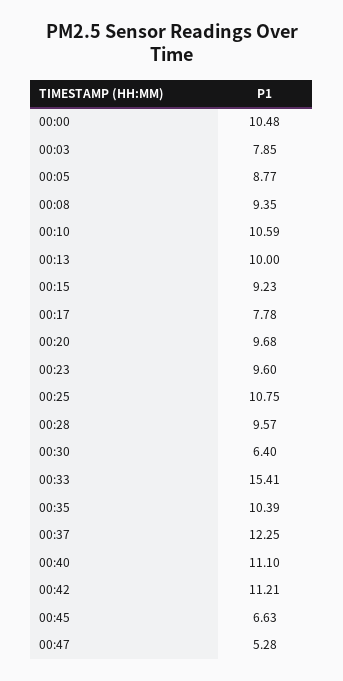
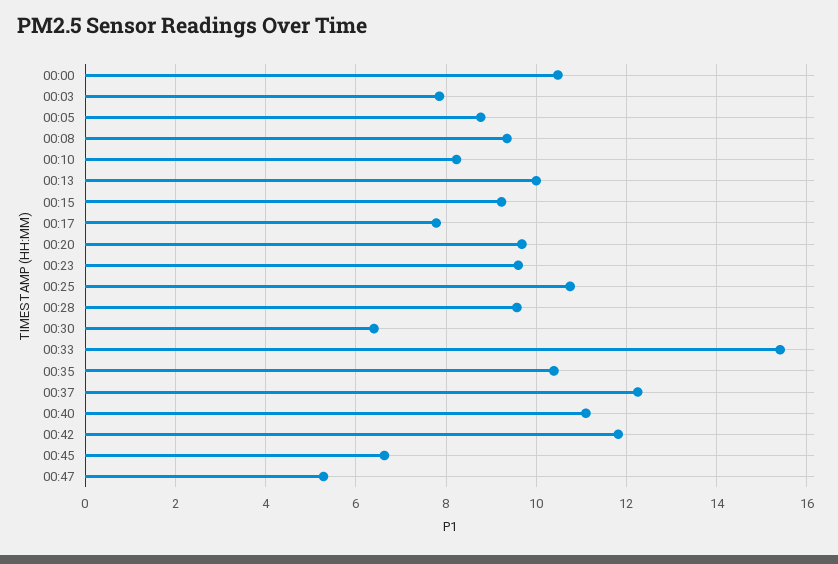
00:10: 10.59 -> 8.2
00:42: 11.21 -> 11.8

